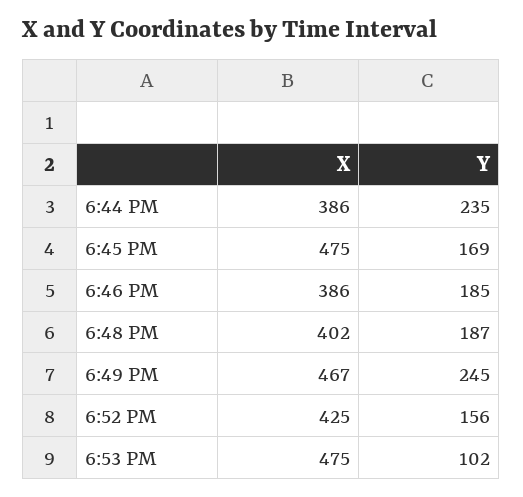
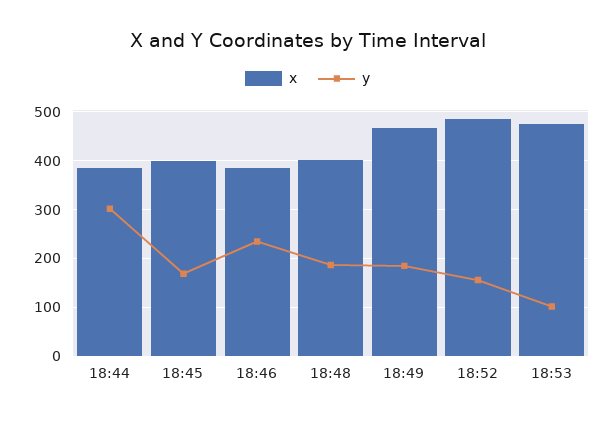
Y, 6:44 PM: 235 -> 300
X, 6:45 PM: 475 -> 400
Y, 6:46 PM: 185 -> 240
Y, 6:49 PM: 245 -> 180
X, 6:52 PM: 425 -> 480

